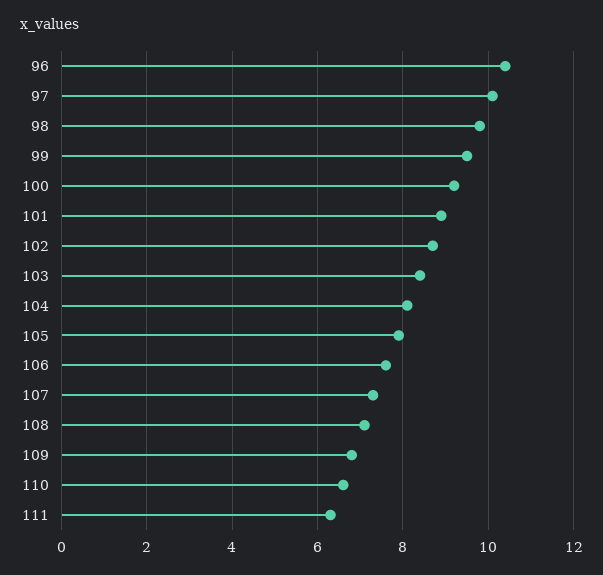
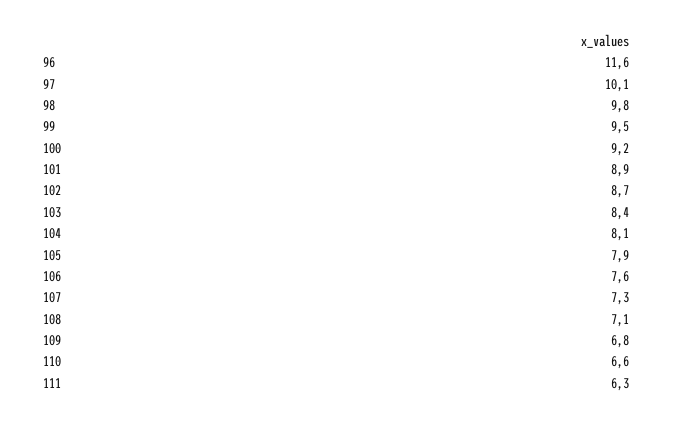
96: 10.5 -> 11.6

